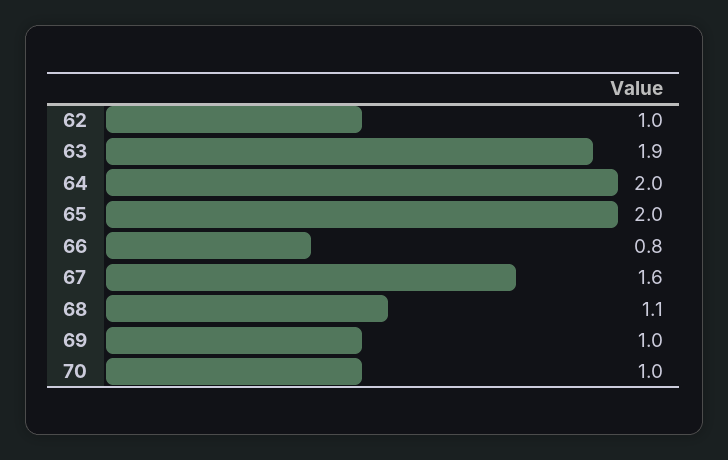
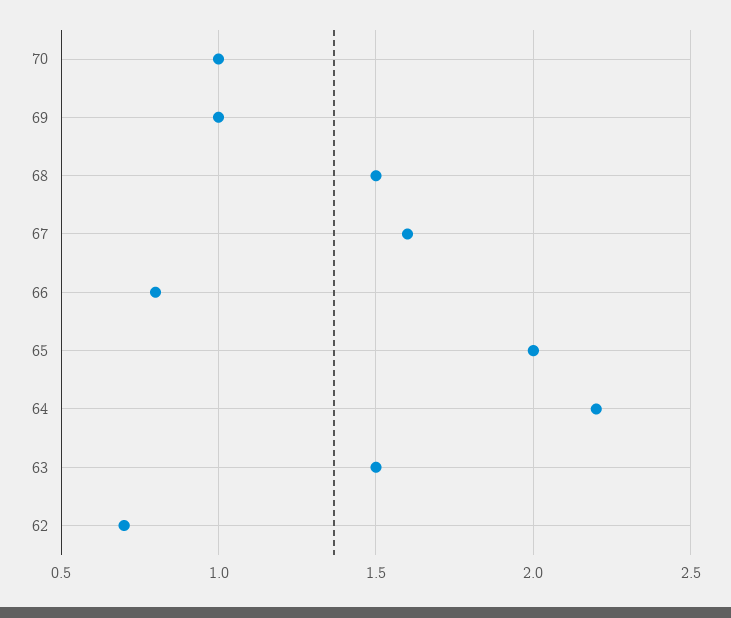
62: 1 -> 0.7
63: 1.9 -> 1.5
64: 2 -> 2.2
68: 1.1 -> 1.5

